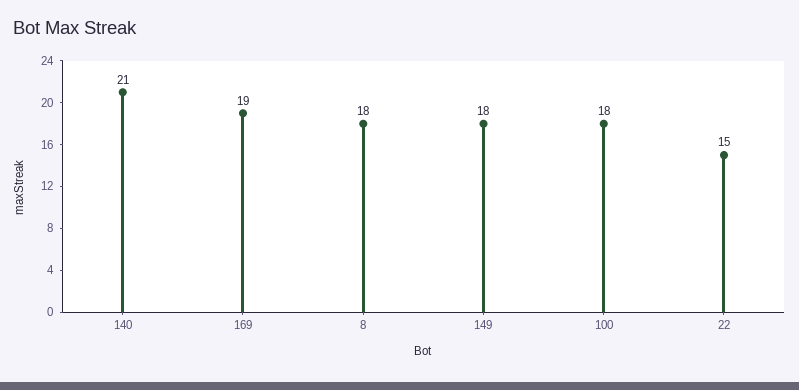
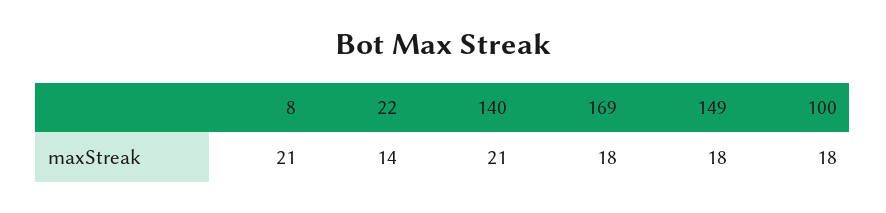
169: 19 -> 18
8: 18 -> 21
22: 15 -> 14

